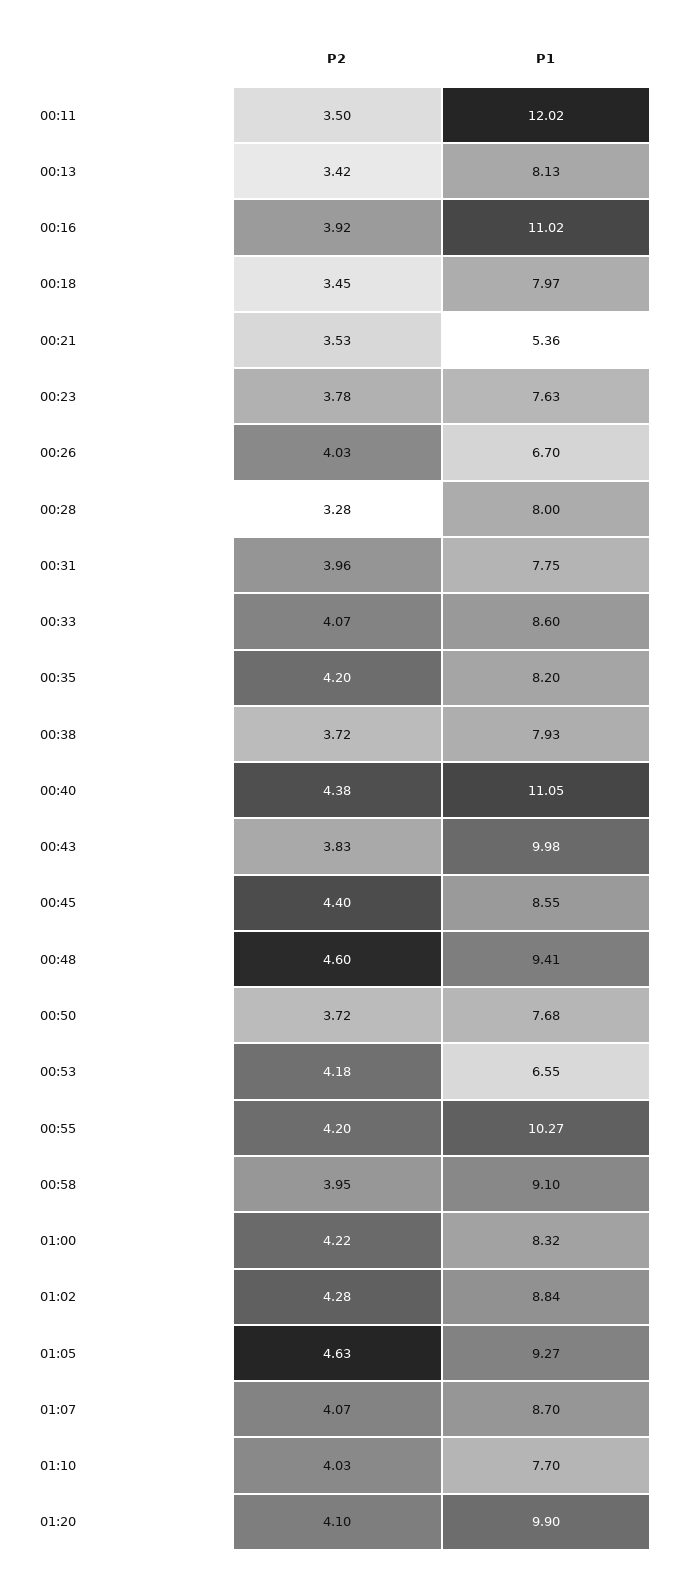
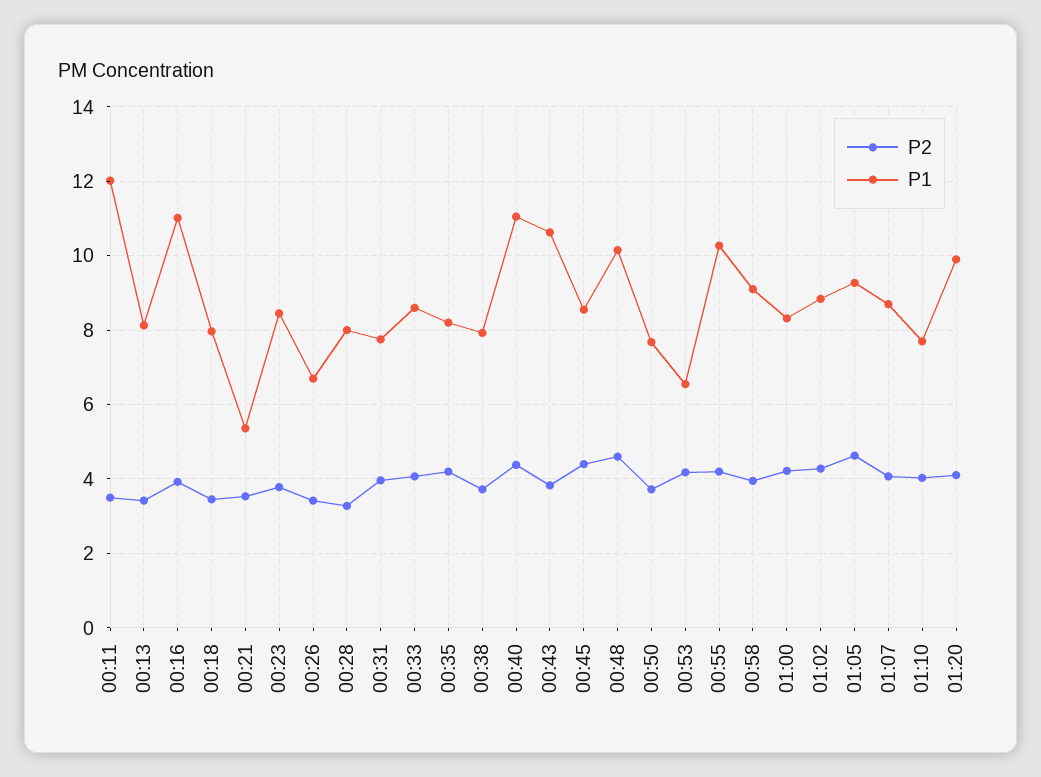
P1, 00:23: 7.63 -> 8.4
P2, 00:26: 4.03 -> 3.4
P1, 00:43: 9.98 -> 10.6
P1, 00:48: 9.41 -> 10.2

